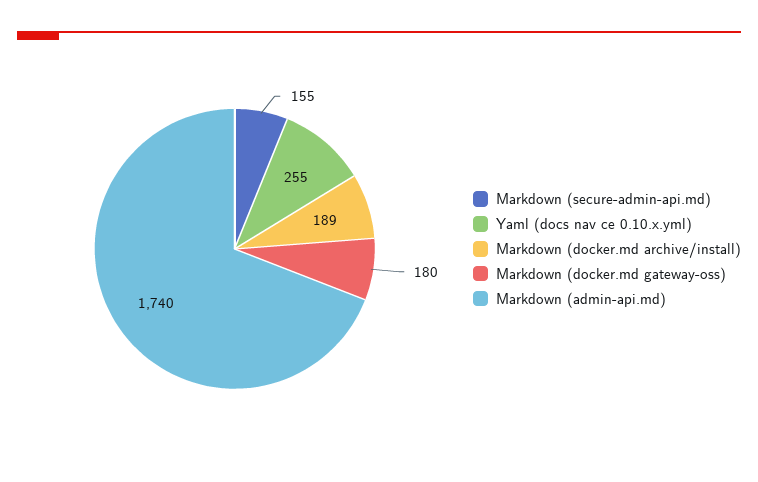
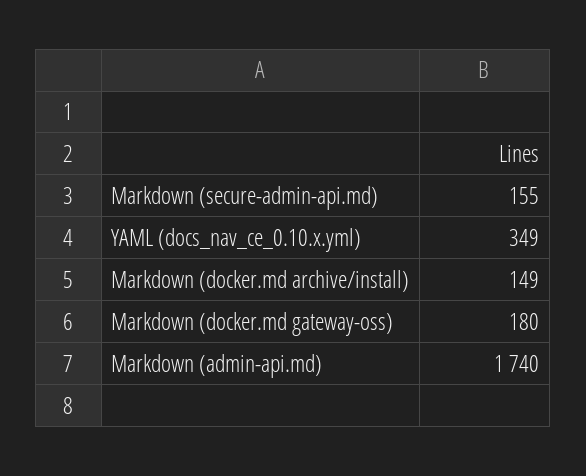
Yaml (docs nav ce 0.10.x.yml): 255 -> 349
Markdown (docker.md archive/install): 189 -> 149

